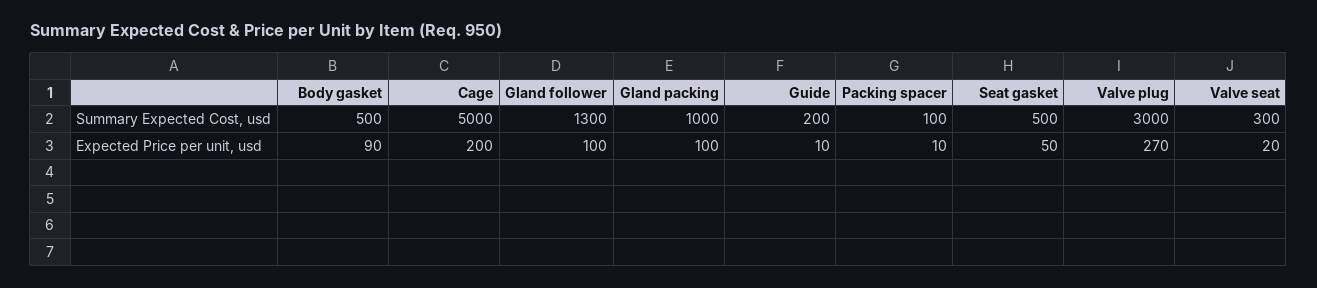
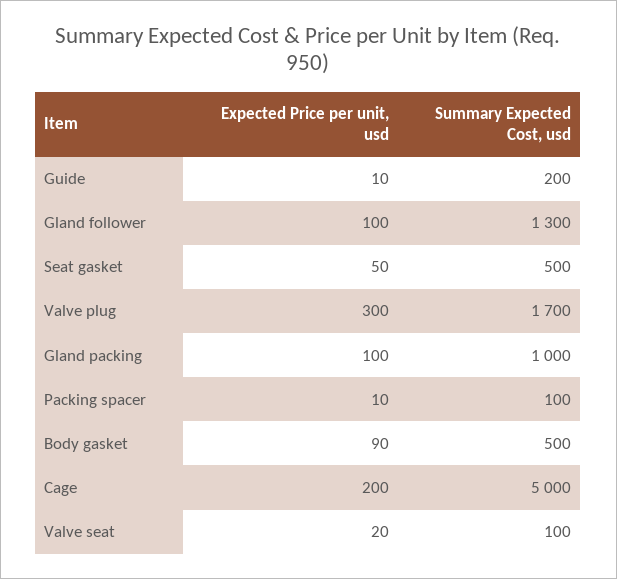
Valve plug, Summary Expected Cost, usd: 3000 -> 1700
Valve seat, Summary Expected Cost, usd: 300 -> 100
Valve plug, Expected Price per unit, usd: 270 -> 300

